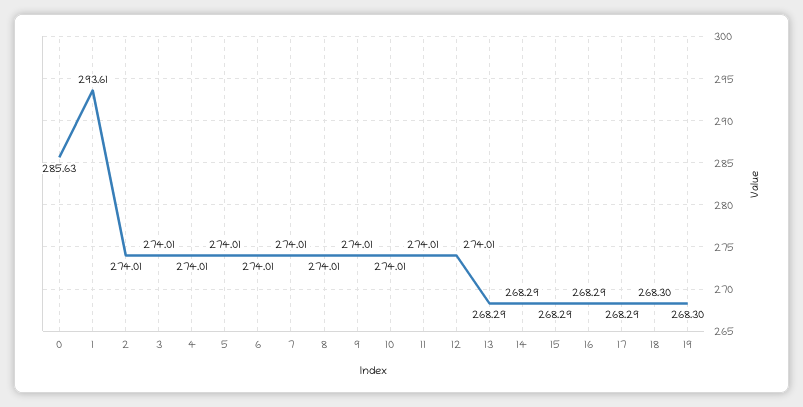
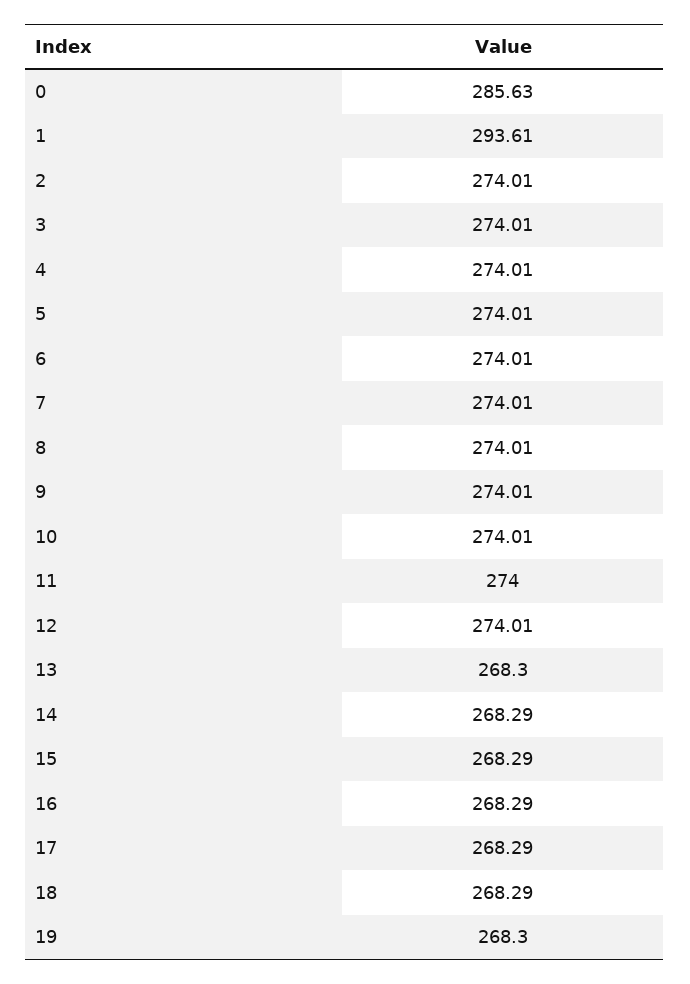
11: 274.01 -> 274
13: 268.29 -> 268.3
18: 268.3 -> 268.29

